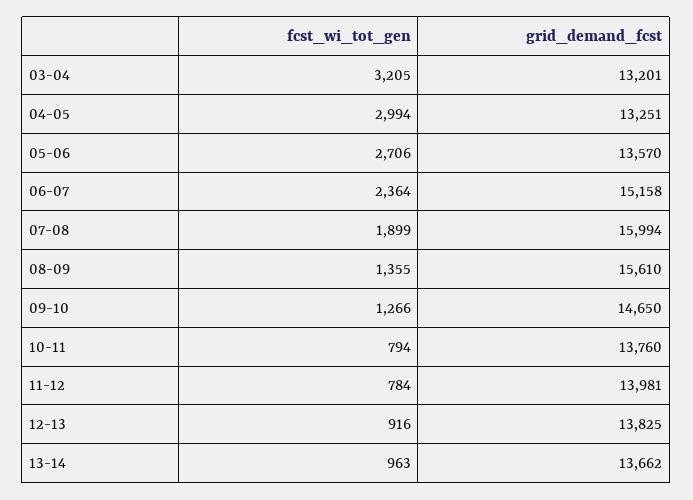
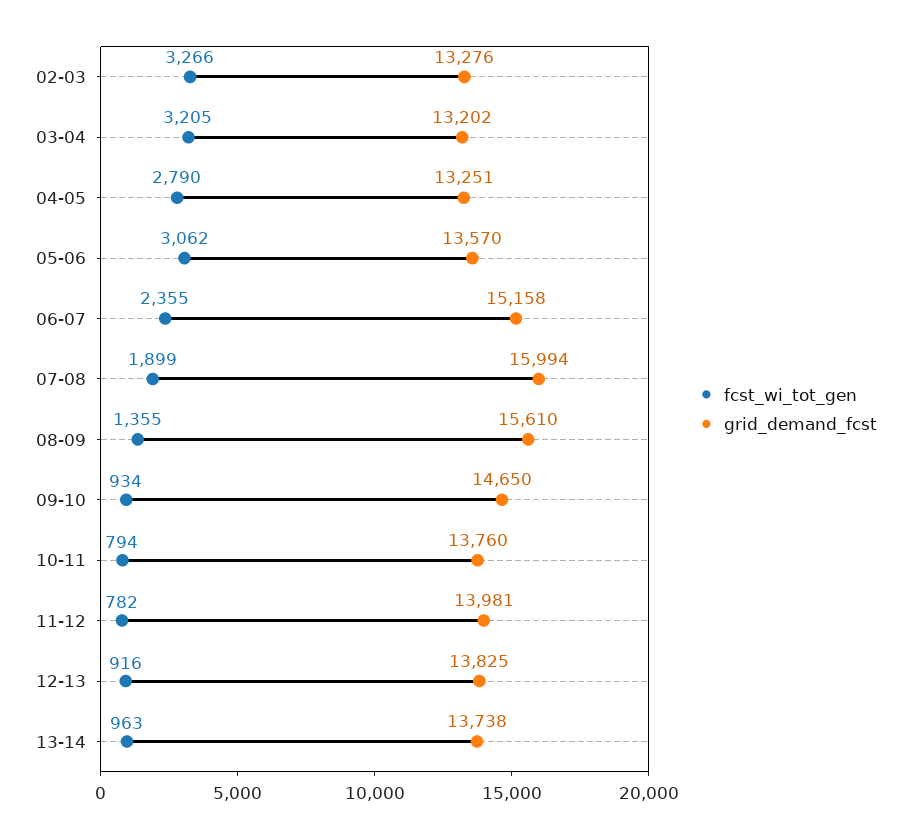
grid_demand_fcst, 03-04: 13201 -> 13202
fcst_wi_tot_gen, 04-05: 2994 -> 2790
fcst_wi_tot_gen, 05-06: 2706 -> 3062
fcst_wi_tot_gen, 06-07: 2364 -> 2355
fcst_wi_tot_gen, 09-10: 1266 -> 934
fcst_wi_tot_gen, 11-12: 784 -> 782
grid_demand_fcst, 13-14: 13662 -> 13738
fcst_wi_tot_gen, 02-03: none -> 3266
grid_demand_fcst, 02-03: none -> 13276

